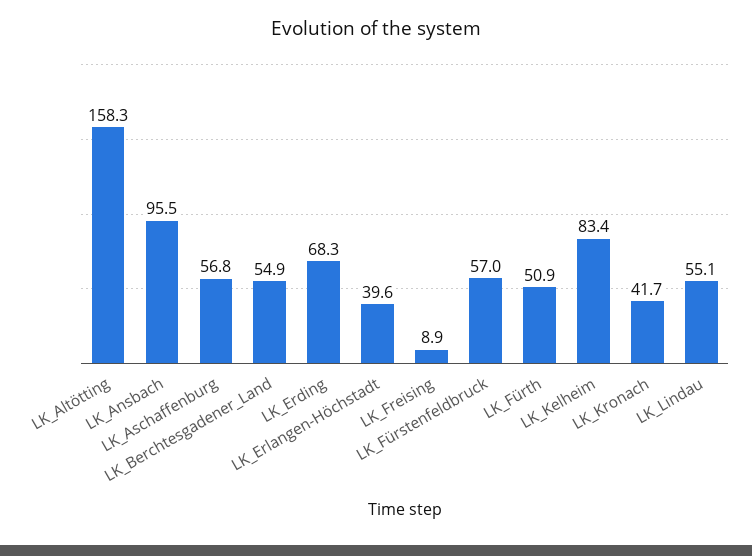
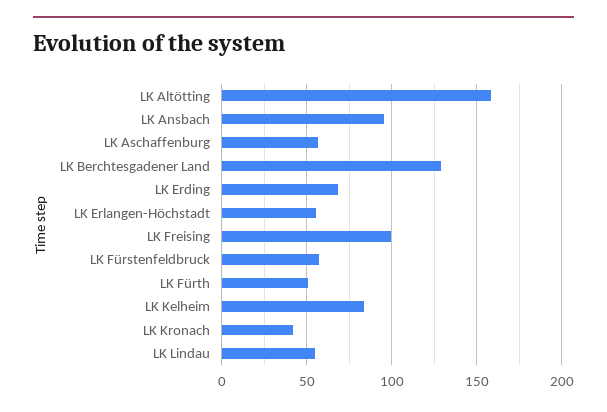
LK_Berchtesgadener_Land: 54.9 -> 130
LK_Erlangen-Höchstadt: 39.6 -> 55
LK_Freising: 8.9 -> 100

